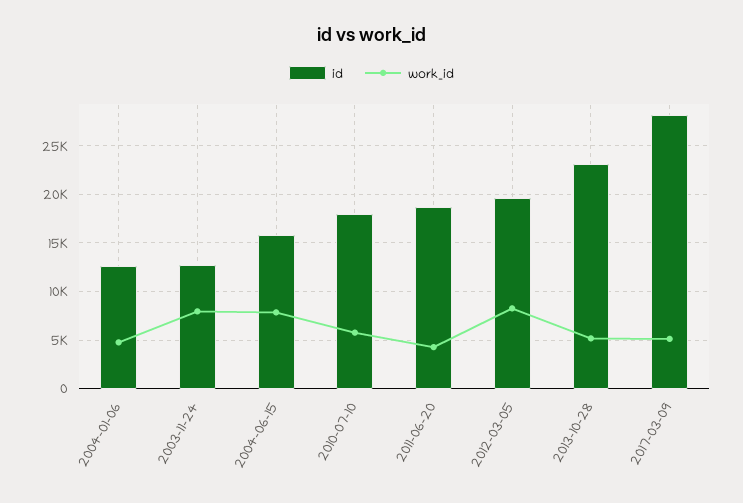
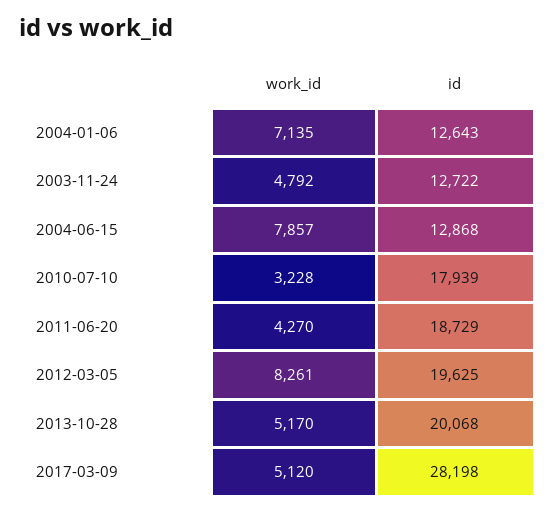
work_id, 2004-01-06: 5000 -> 7135
work_id, 2003-11-24: 8000 -> 4792
id, 2004-06-15: 16000 -> 12868
work_id, 2010-07-10: 6000 -> 3228
id, 2013-10-28: 23000 -> 20068

